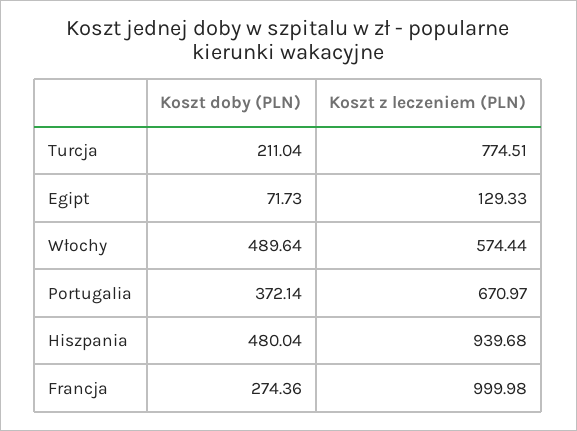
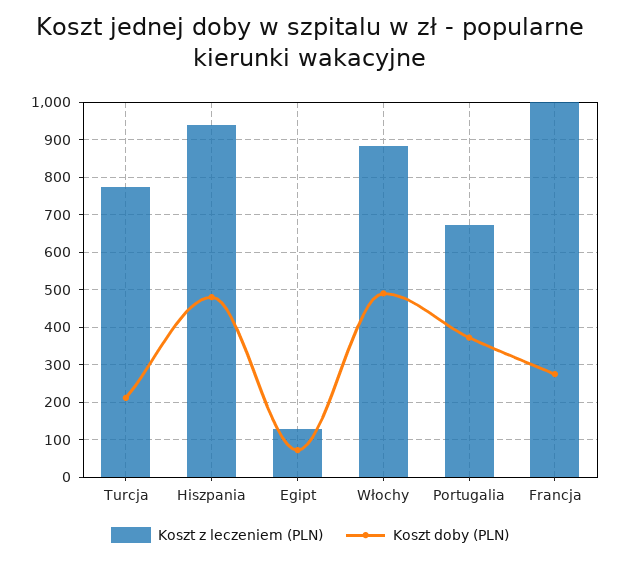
Koszt z leczeniem (PLN), Włochy: 574.44 -> 880

